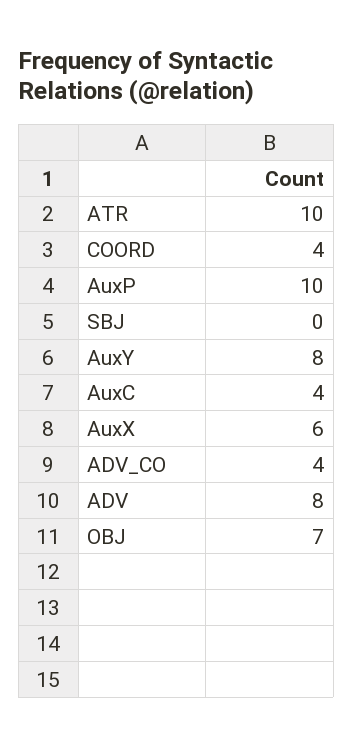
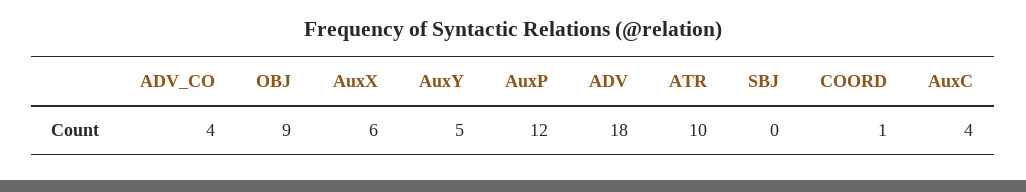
COORD: 4 -> 1
AuxP: 10 -> 12
AuxY: 8 -> 5
ADV: 8 -> 18
OBJ: 7 -> 9

